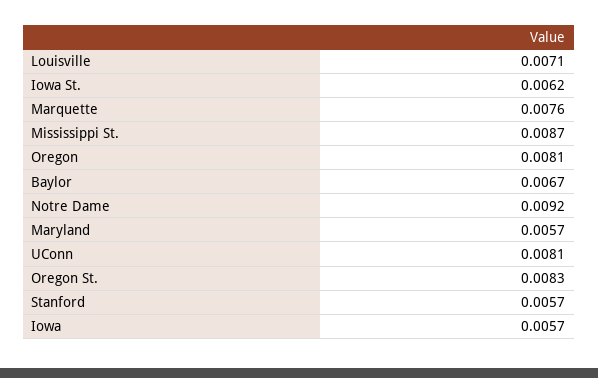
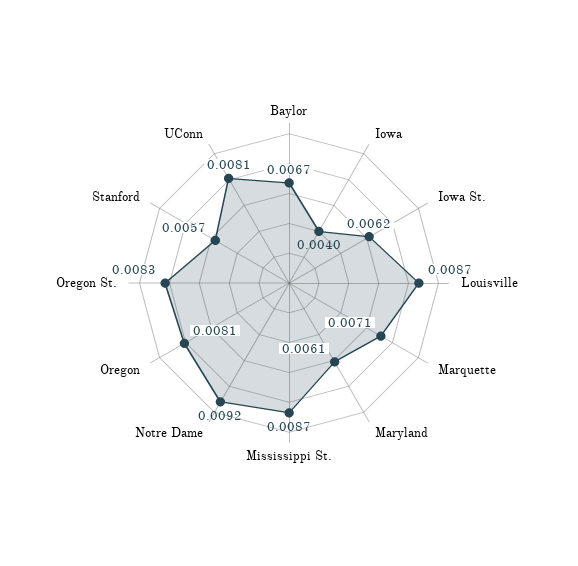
Louisville: 0.0071 -> 0.0087
Marquette: 0.0076 -> 0.0071
Maryland: 0.0057 -> 0.0061
Iowa: 0.0057 -> 0.004

